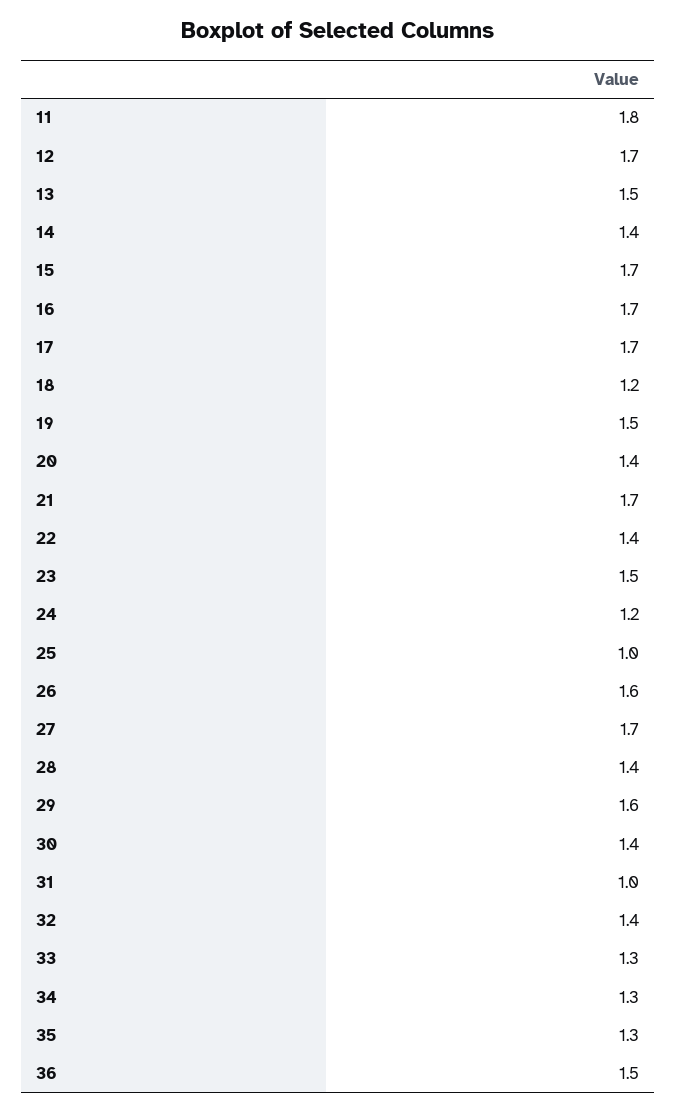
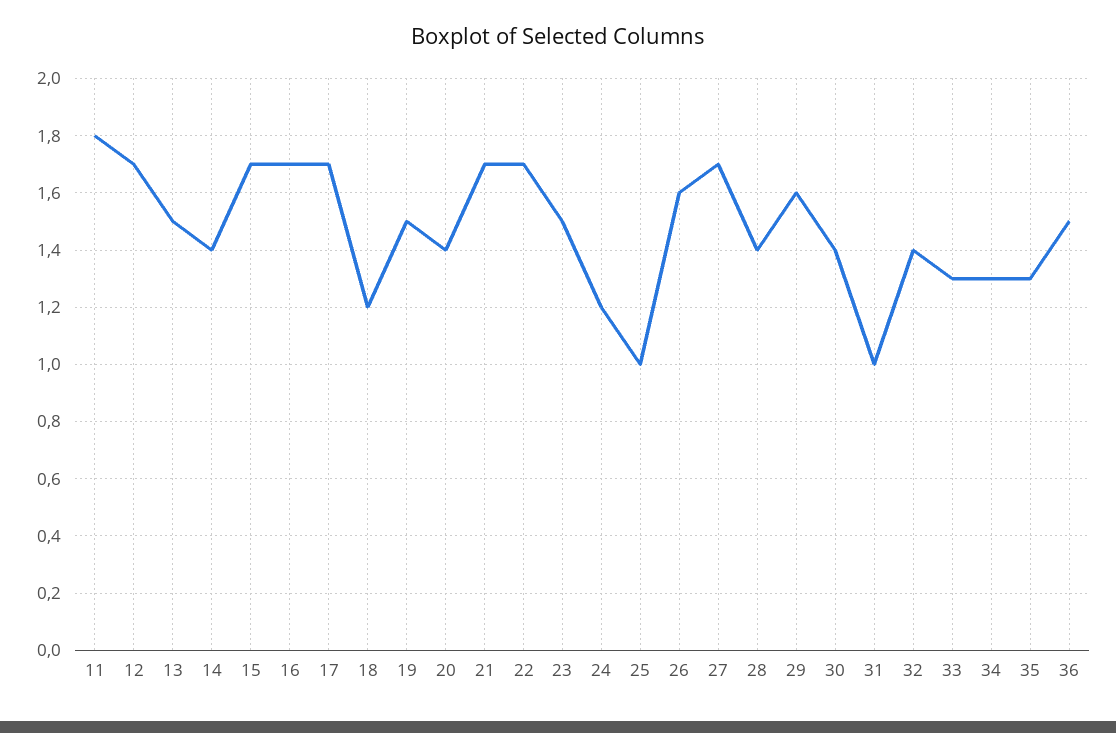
22: 1.4 -> 1.7

